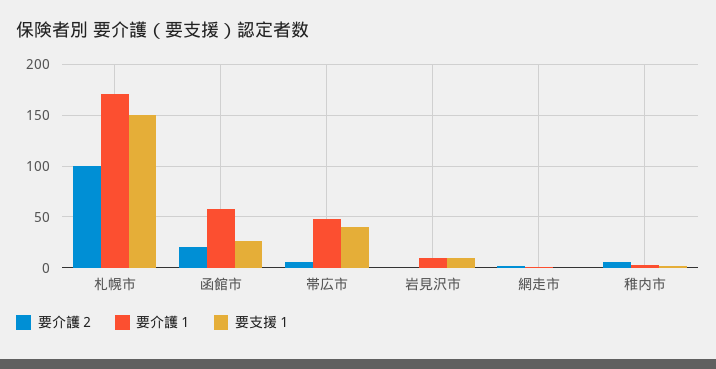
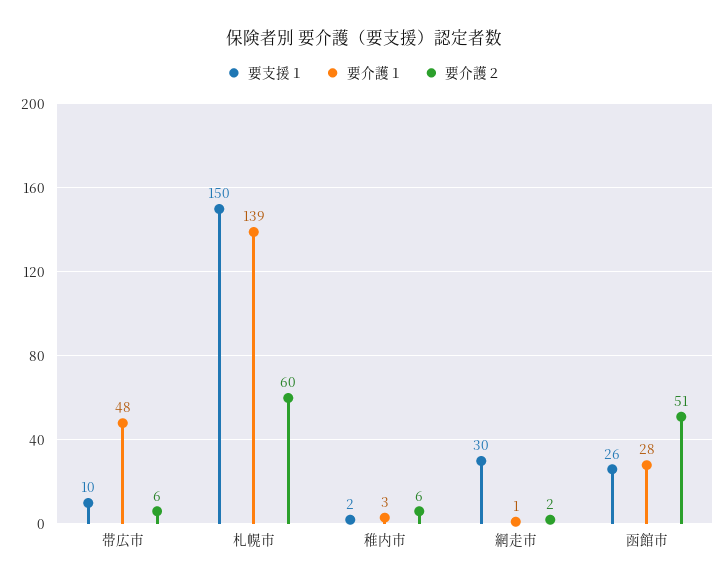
要介護２, 札幌市: 100 -> 60
要介護１, 札幌市: 170 -> 139
要介護２, 函館市: 20 -> 51
要介護１, 函館市: 60 -> 28
要支援１, 帯広市: 40 -> 10
要介護２, 岩見沢市: 0 -> none
要介護１, 岩見沢市: 10 -> none
要支援１, 岩見沢市: 10 -> none
要支援１, 網走市: 0 -> 30

